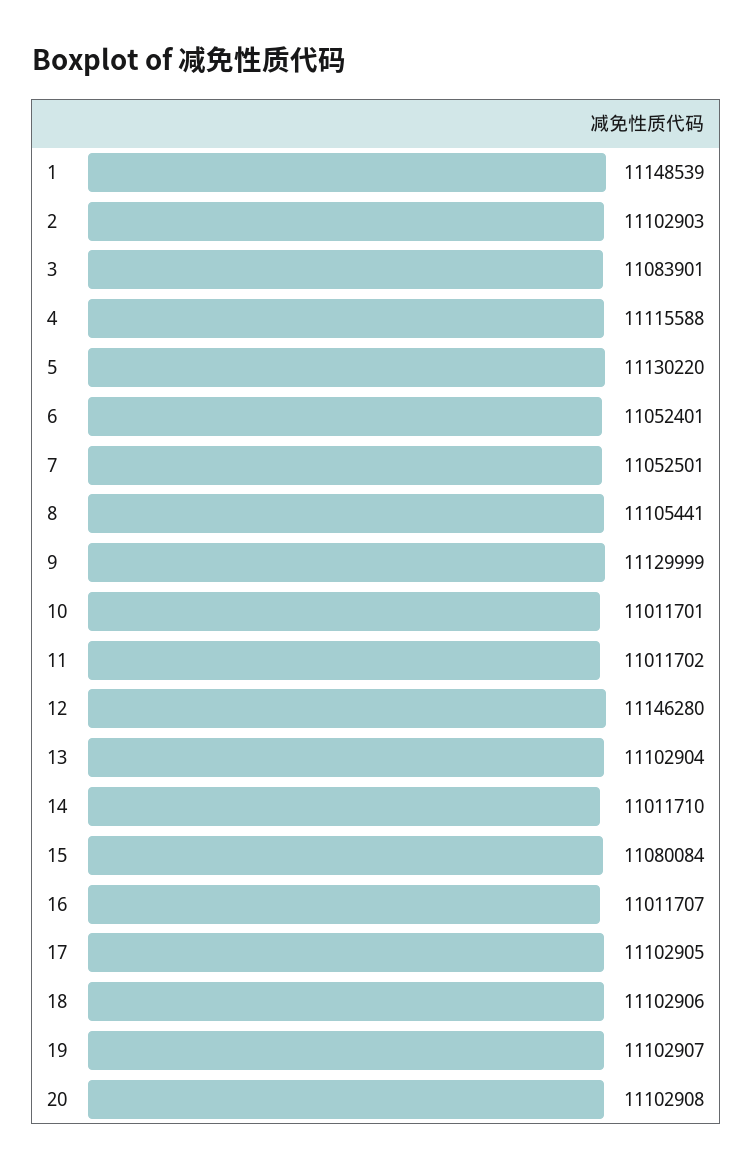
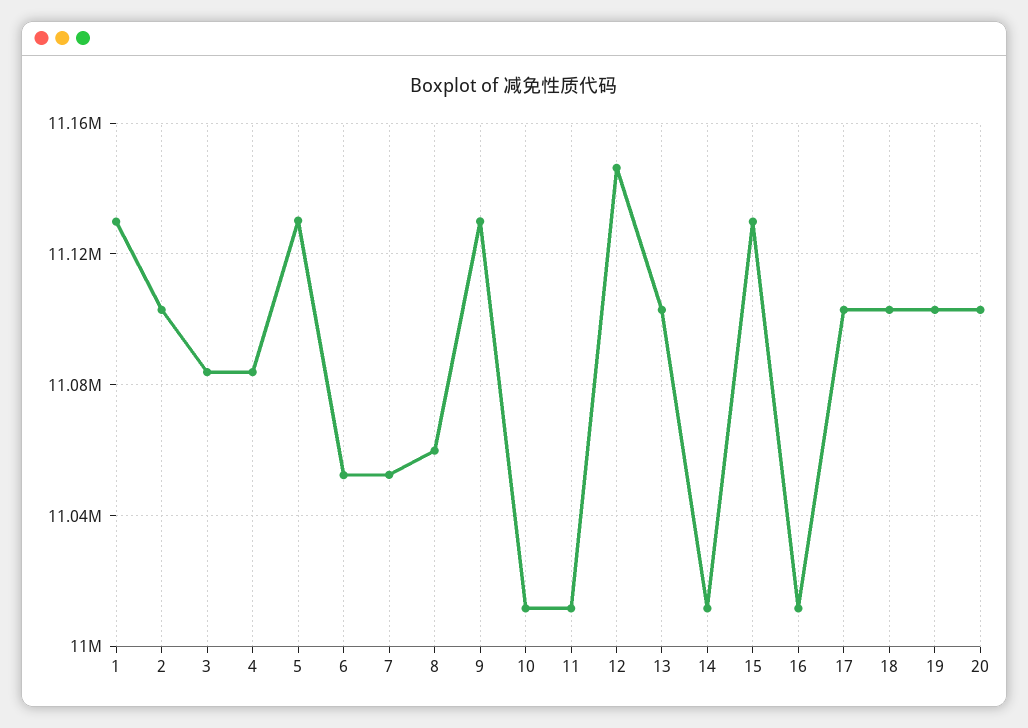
1: 11148539 -> 11130000
4: 11115588 -> 11085000
8: 11105441 -> 11060000
15: 11080084 -> 11130000

